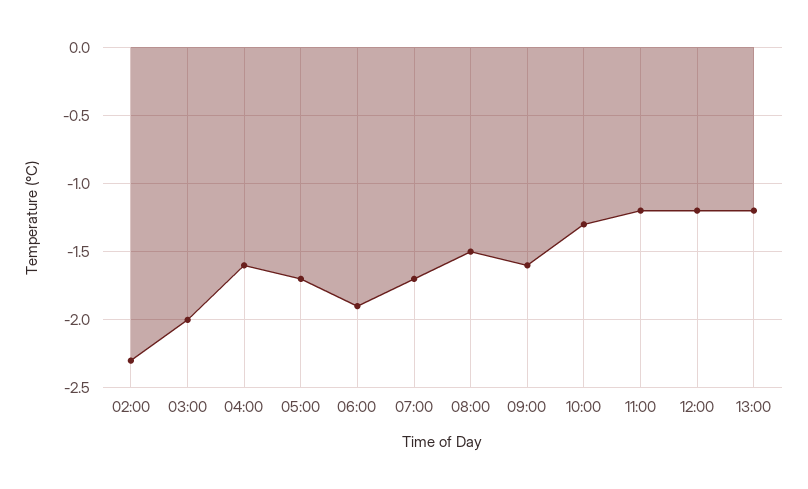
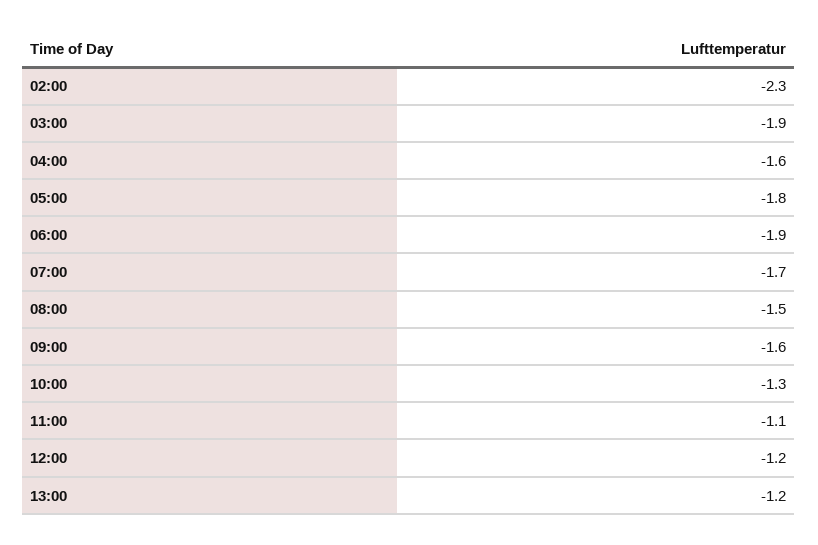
03:00: -2 -> -1.9
05:00: -1.7 -> -1.8
11:00: -1.2 -> -1.1

